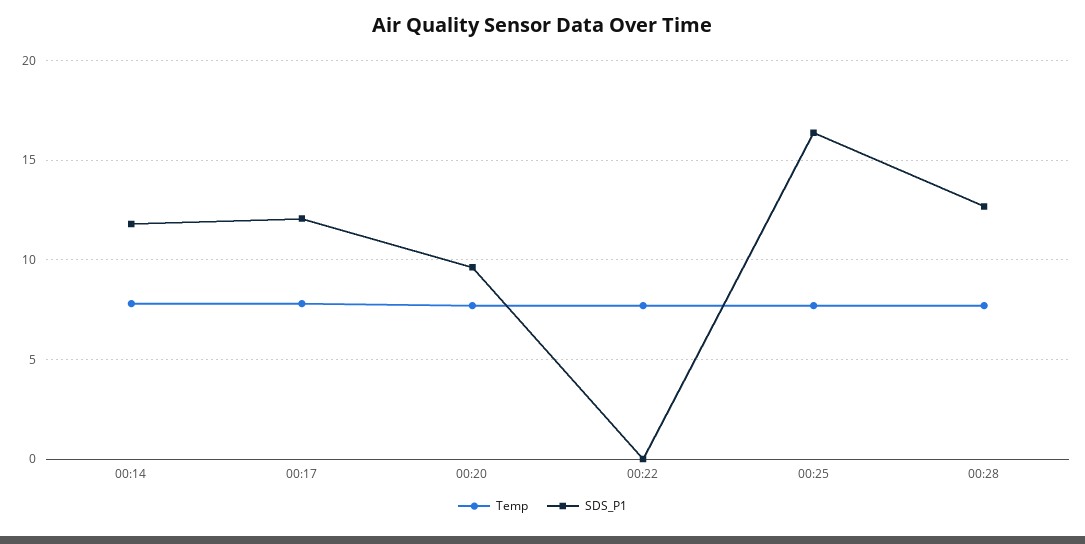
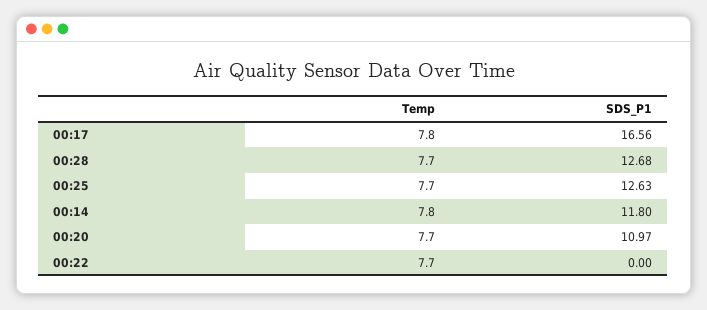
SDS_P1, 00:17: 12 -> 16.56
SDS_P1, 00:20: 9.5 -> 10.97
SDS_P1, 00:25: 16.5 -> 12.63

